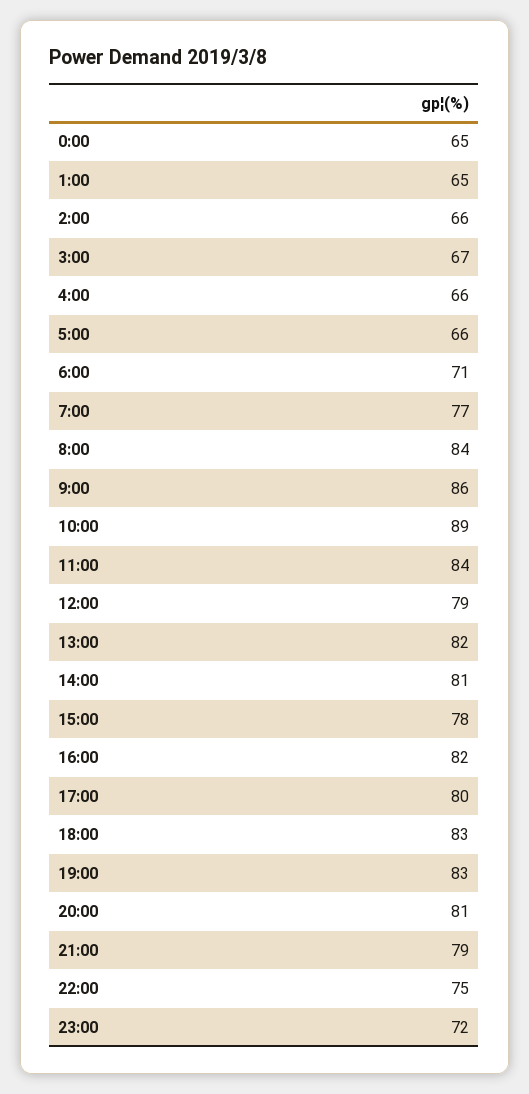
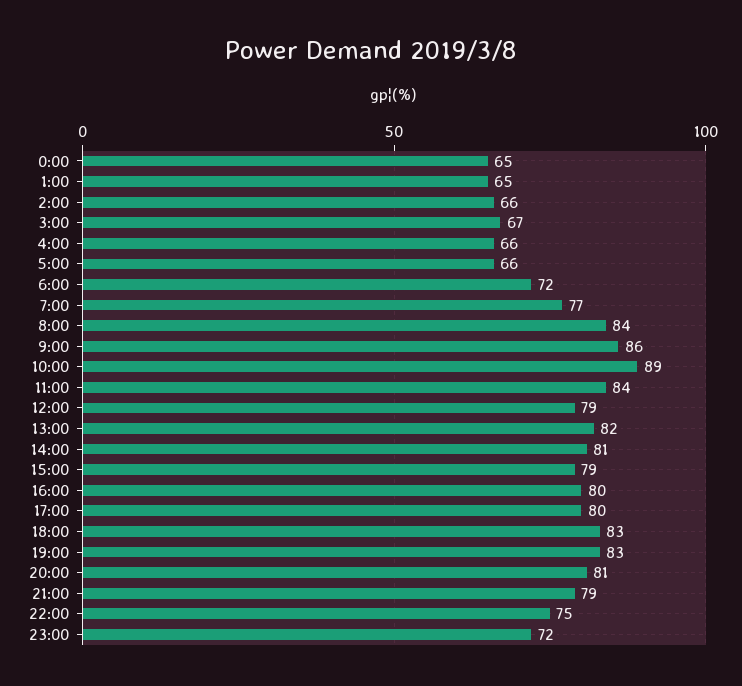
6:00: 71 -> 72
15:00: 78 -> 79
16:00: 82 -> 80

